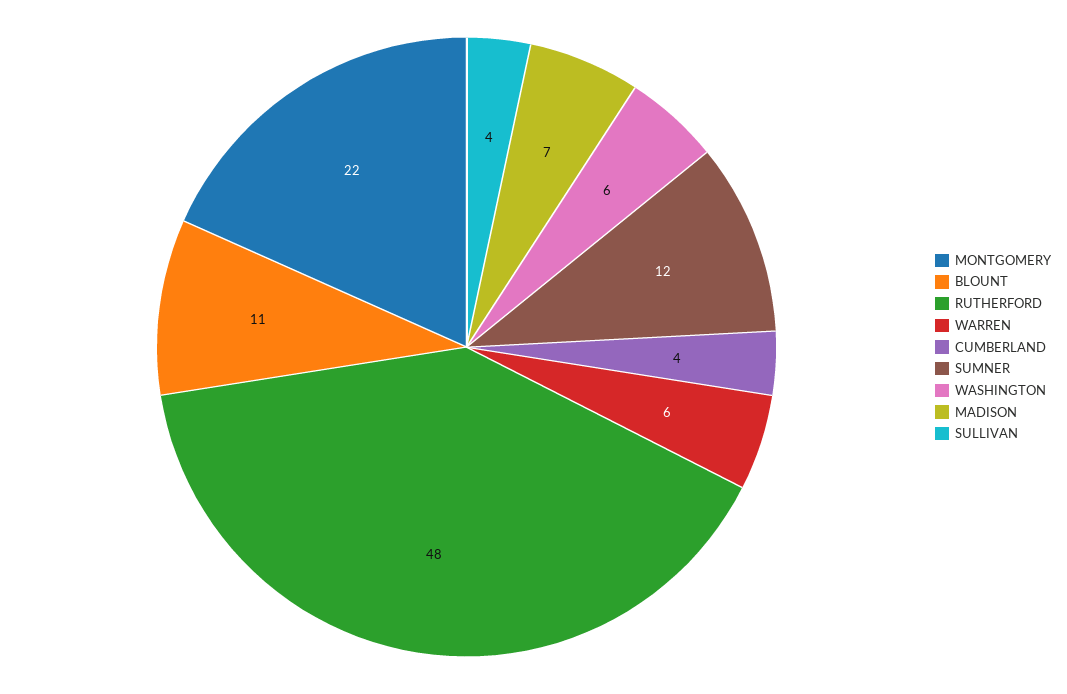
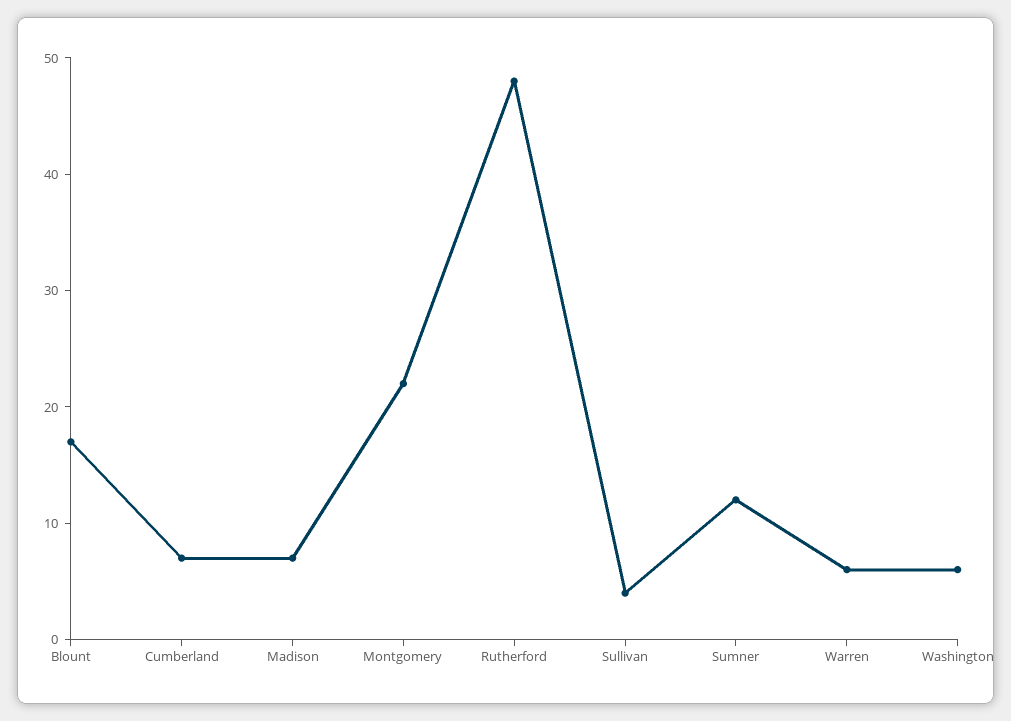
BLOUNT: 11 -> 17
CUMBERLAND: 4 -> 7

